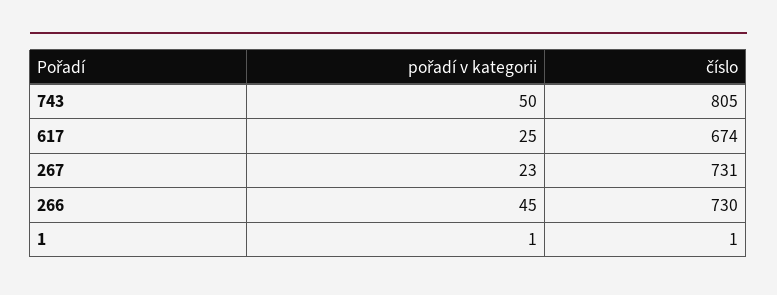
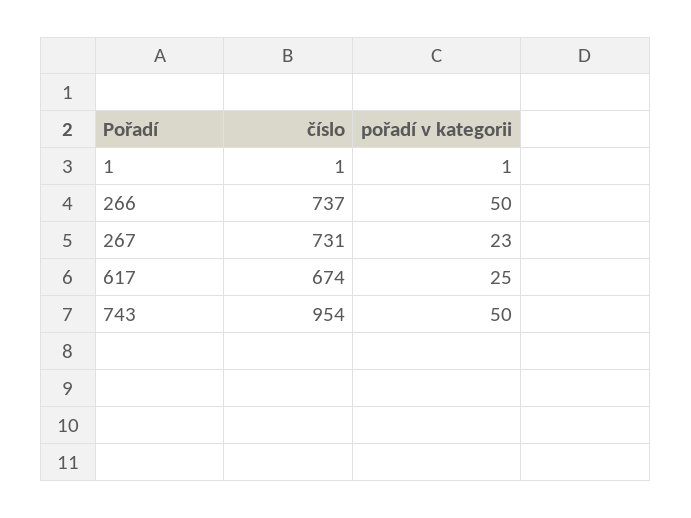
číslo, 743: 805 -> 954
pořadí v kategorii, 266: 45 -> 50
číslo, 266: 730 -> 737

